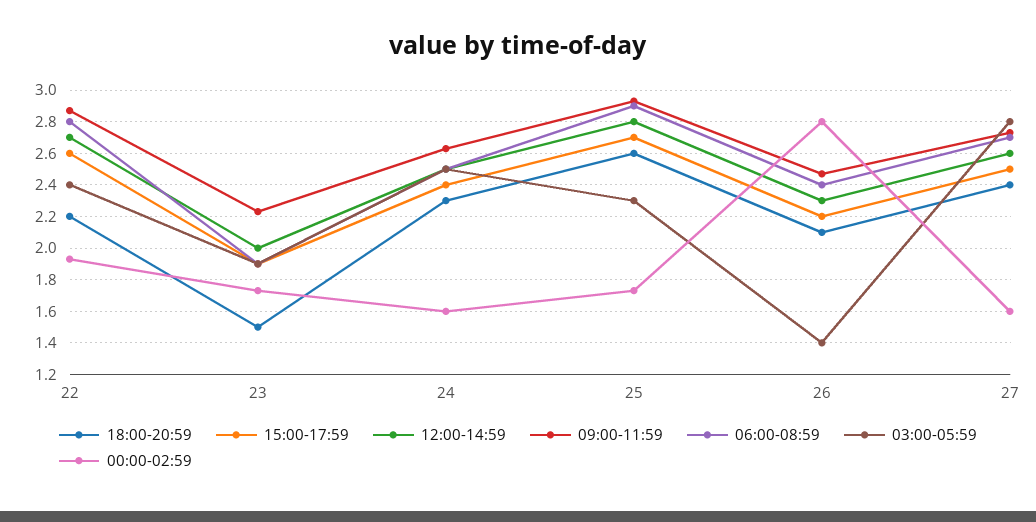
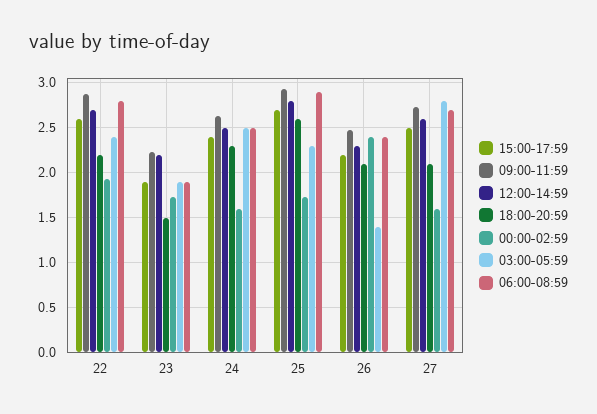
12:00-14:59, 23: 2 -> 2.2
00:00-02:59, 26: 2.8 -> 2.4
18:00-20:59, 27: 2.4 -> 2.1

